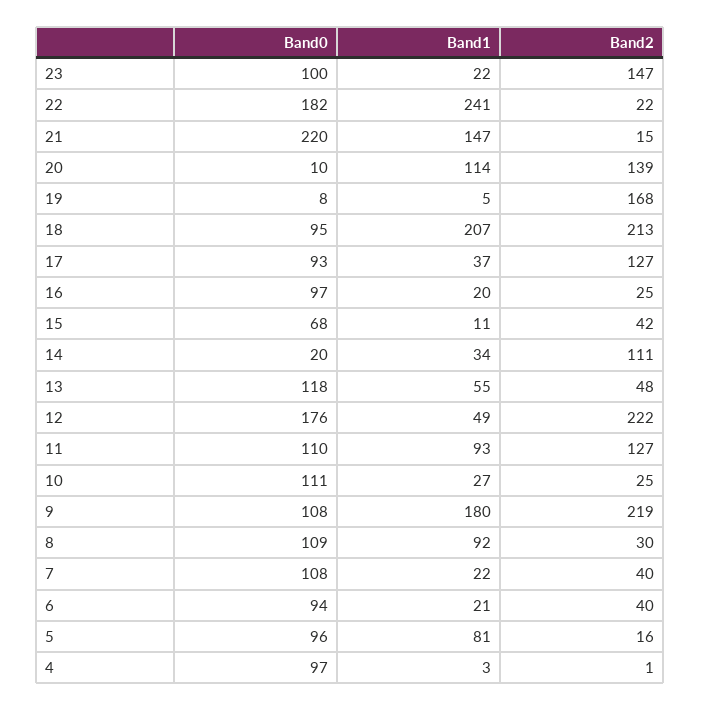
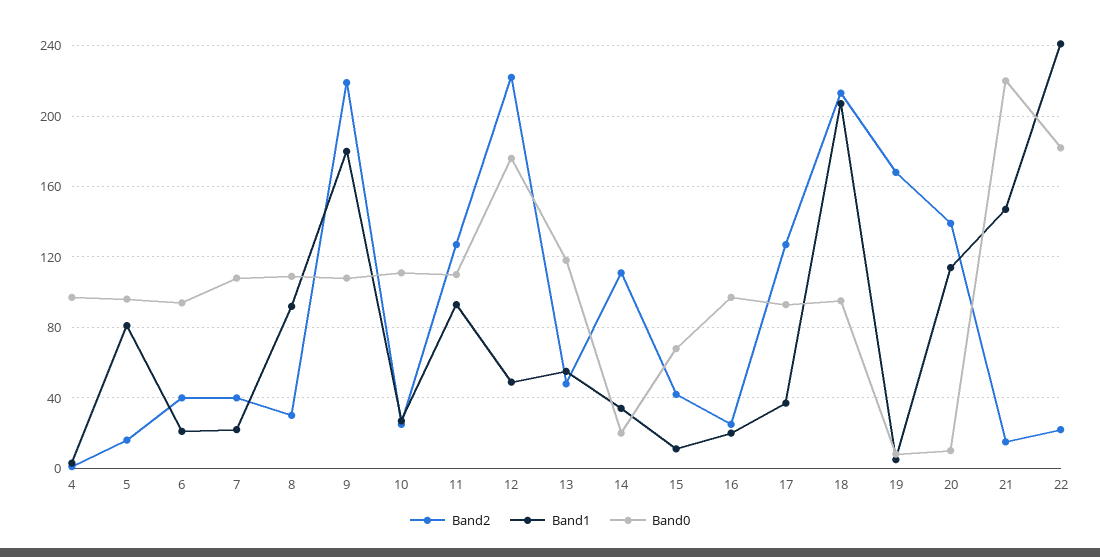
Band0, 23: 100 -> none
Band1, 23: 22 -> none
Band2, 23: 147 -> none

